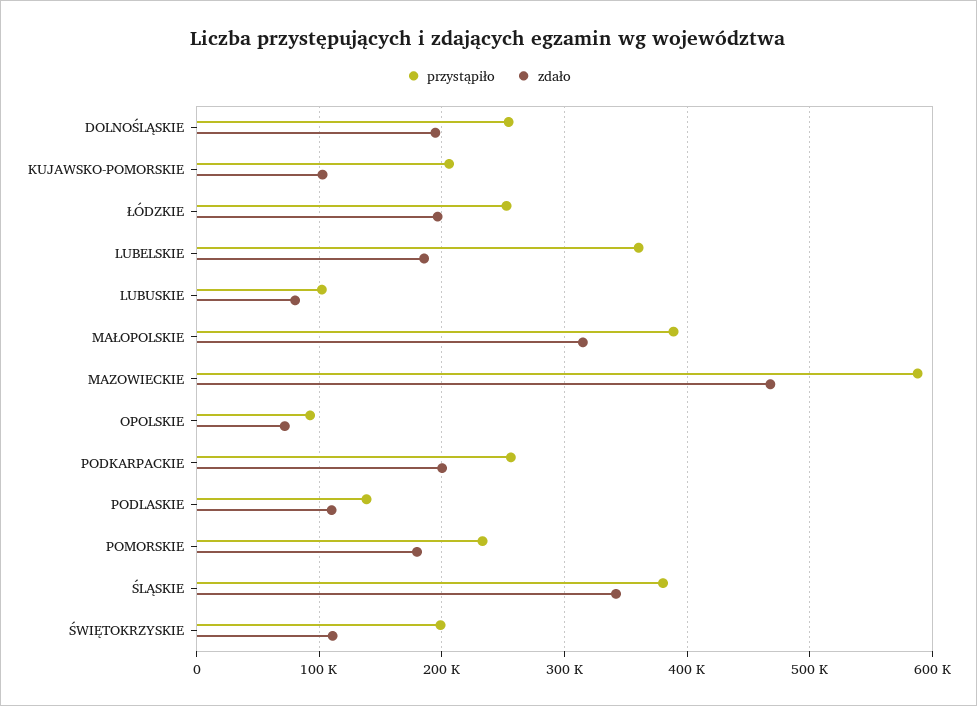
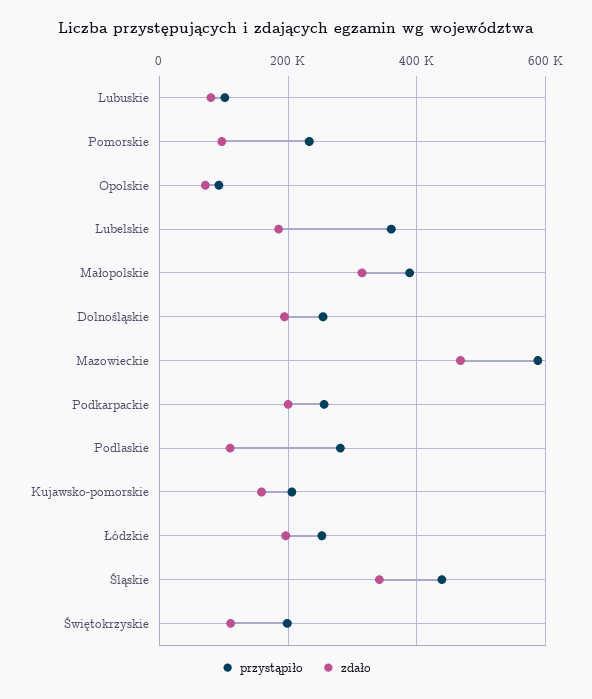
zdało, KUJAWSKO-POMORSKIE: 100000 -> 160000
przystąpiło, PODLASKIE: 140000 -> 280000
zdało, POMORSKIE: 180000 -> 100000
przystąpiło, ŚLĄSKIE: 380000 -> 440000

